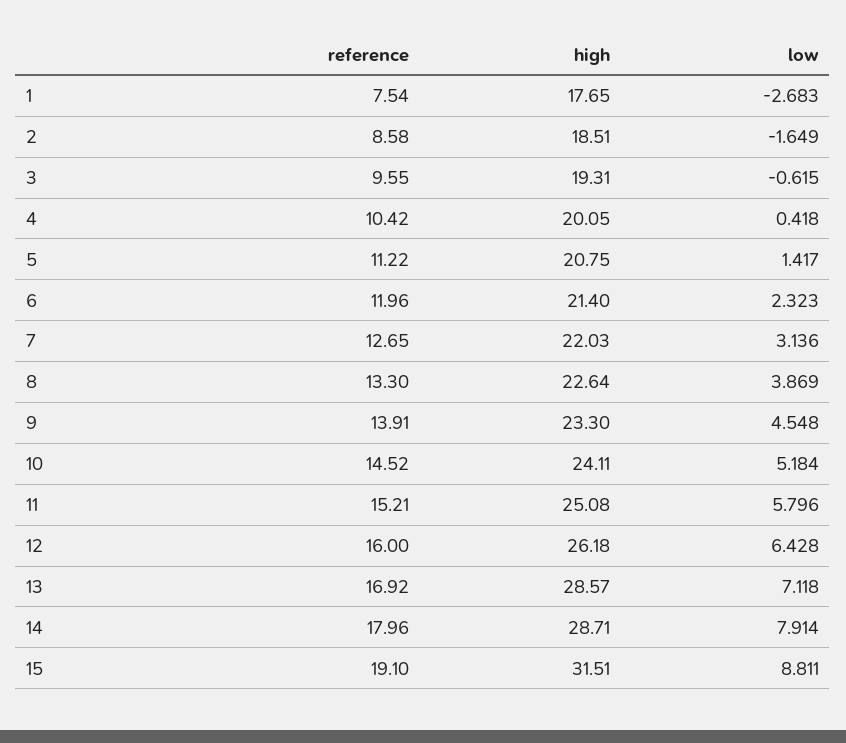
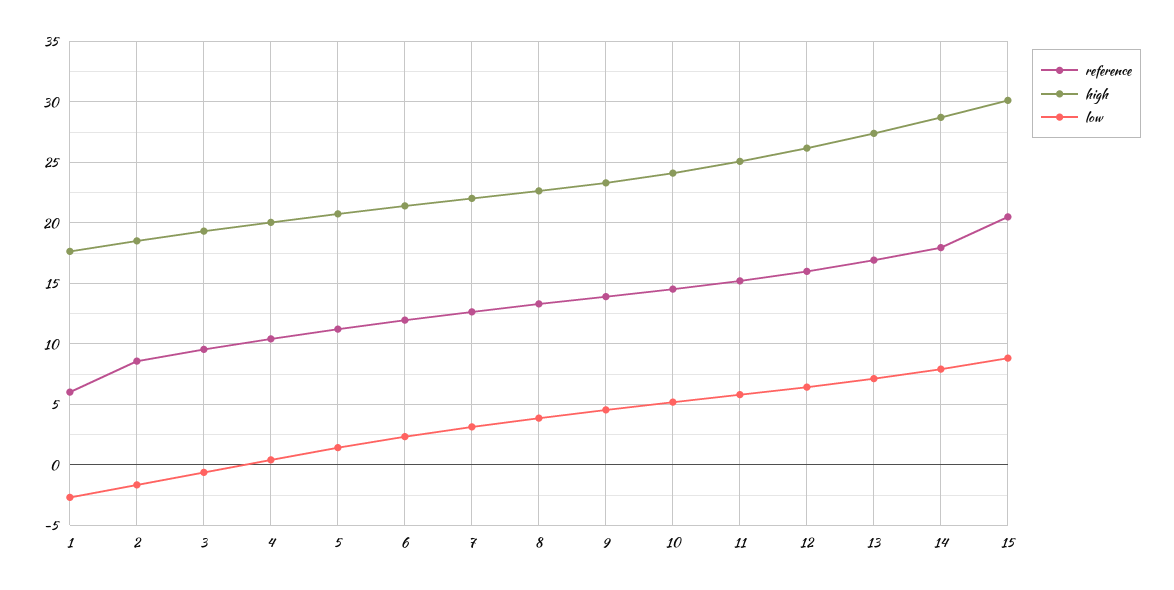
reference, 1: 7.54 -> 6
high, 13: 28.57 -> 27.5
reference, 15: 19.1 -> 20.5
high, 15: 31.51 -> 30

